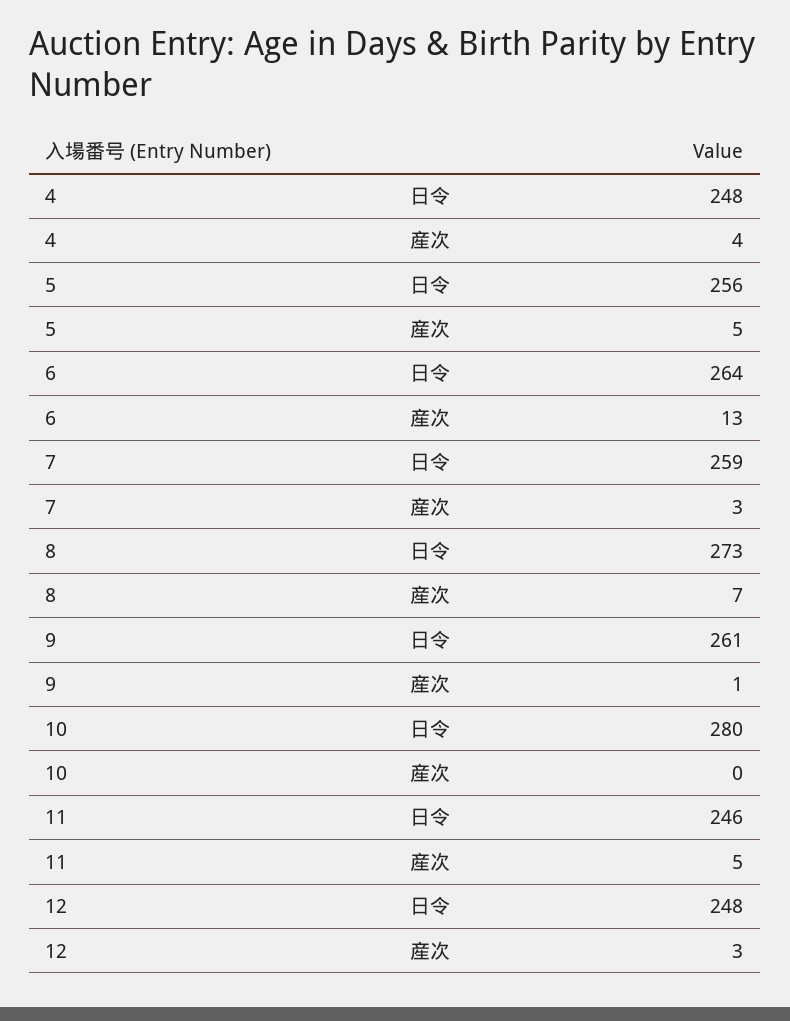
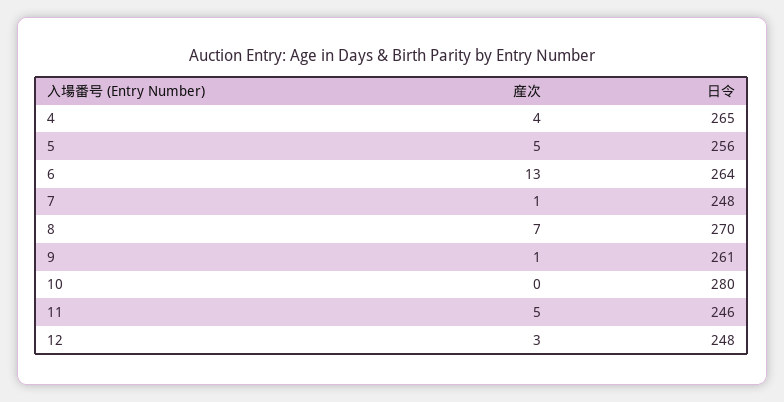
4, 日令: 248 -> 265
7, 日令: 259 -> 248
7, 産次: 3 -> 1
8, 日令: 273 -> 270

